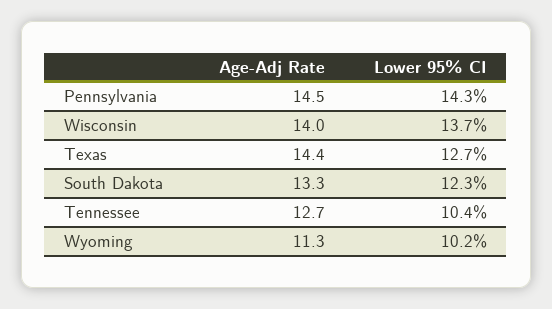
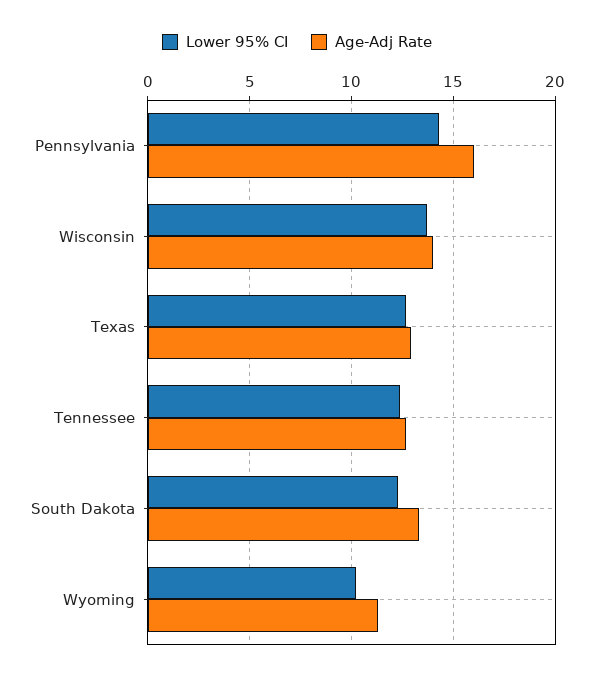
Age-Adj Rate, Pennsylvania: 14.5 -> 16
Age-Adj Rate, Texas: 14.4 -> 13
Lower 95% CI, Tennessee: 10.4 -> 12.5

